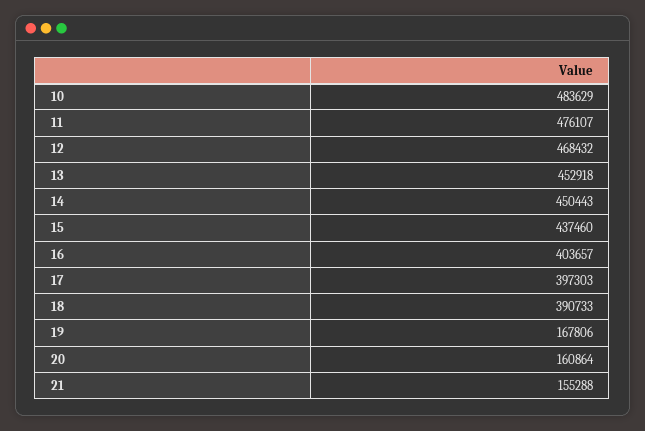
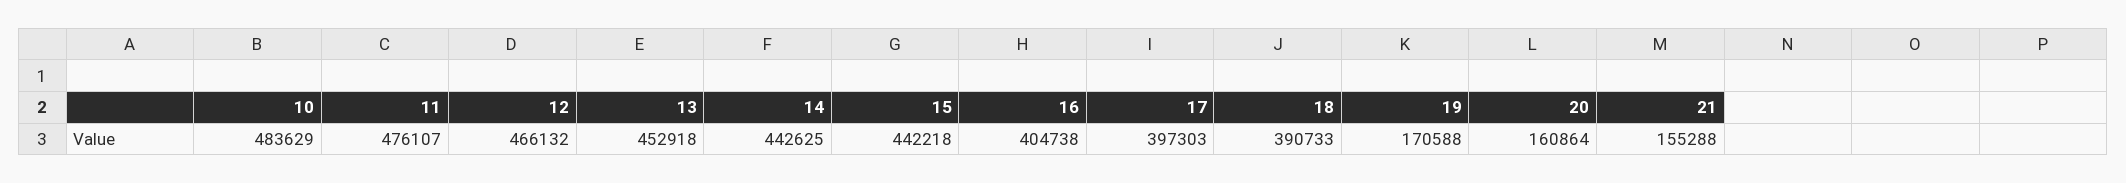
12: 468432 -> 466132
14: 450443 -> 442625
15: 437460 -> 442218
16: 403657 -> 404738
19: 167806 -> 170588

